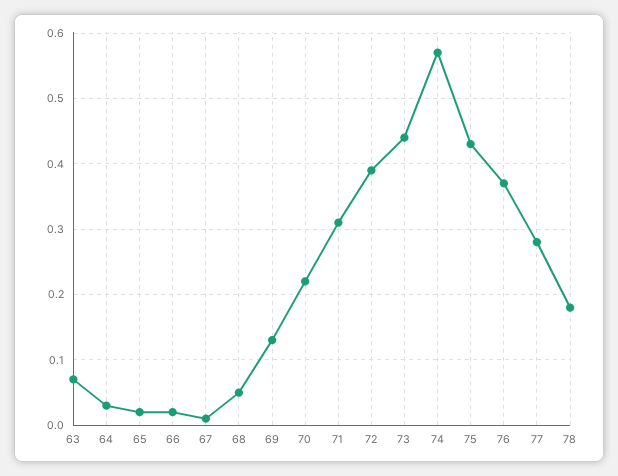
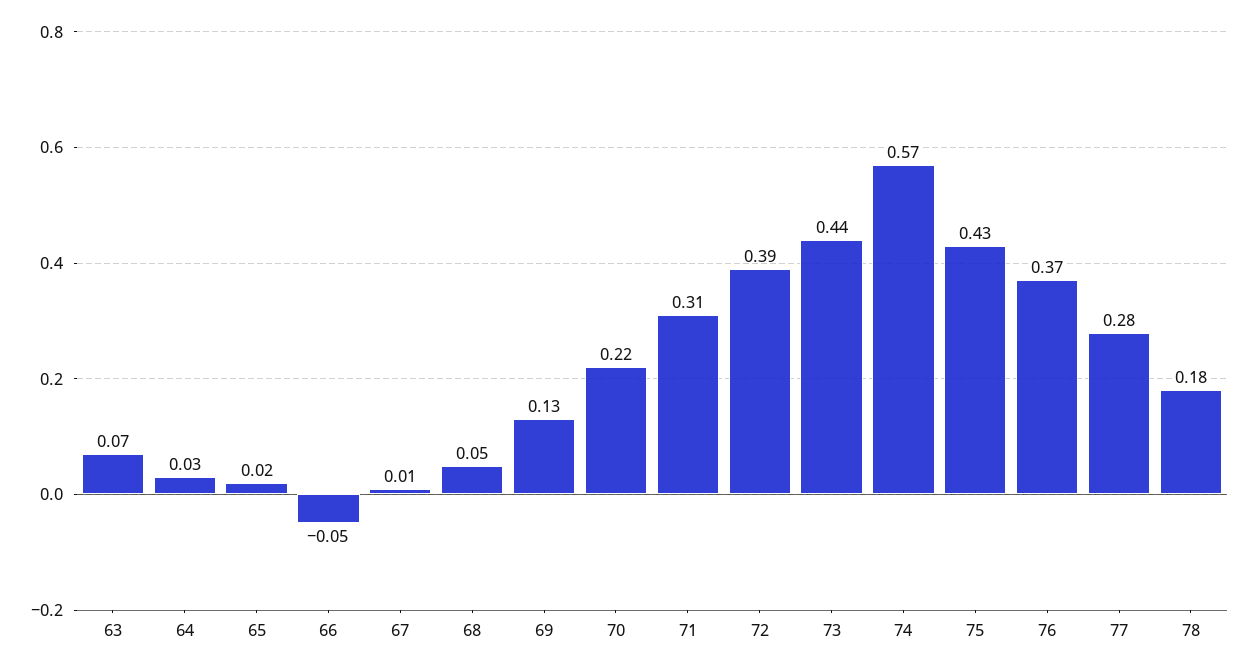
66: 0.02 -> -0.05

